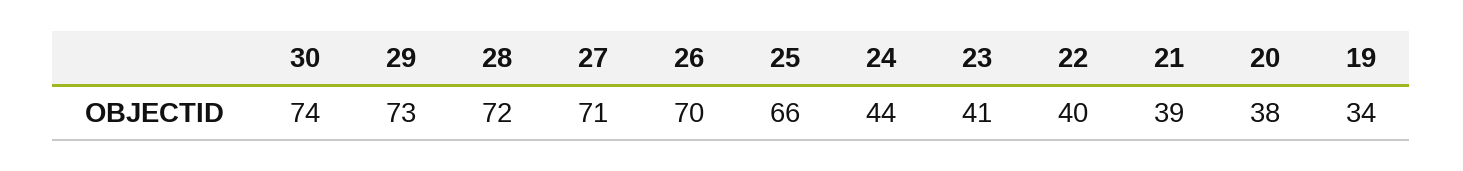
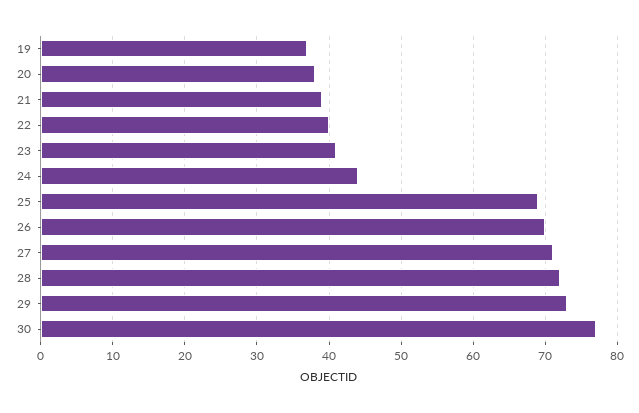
30: 74 -> 77
25: 66 -> 69
19: 34 -> 37

